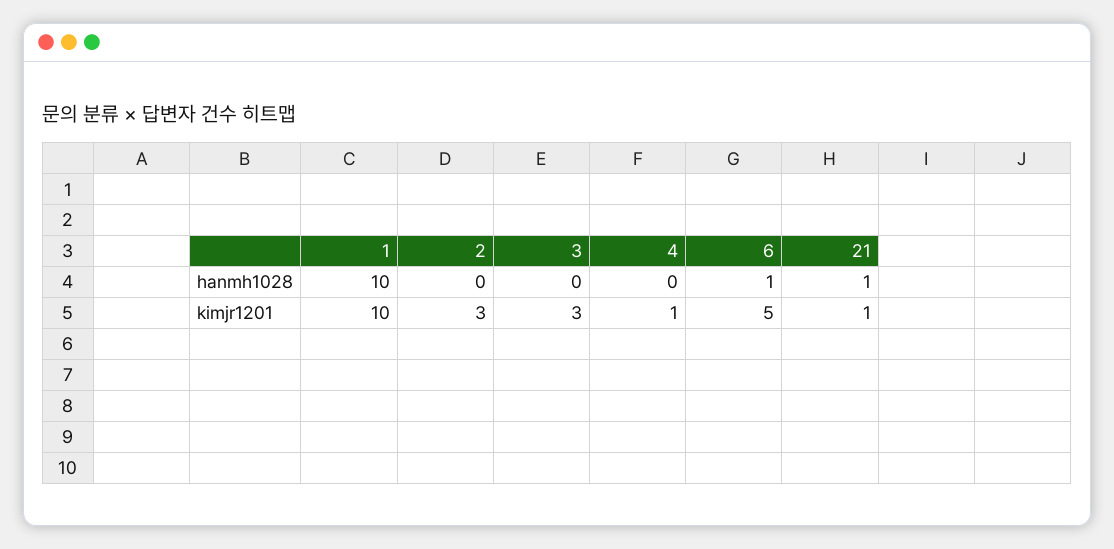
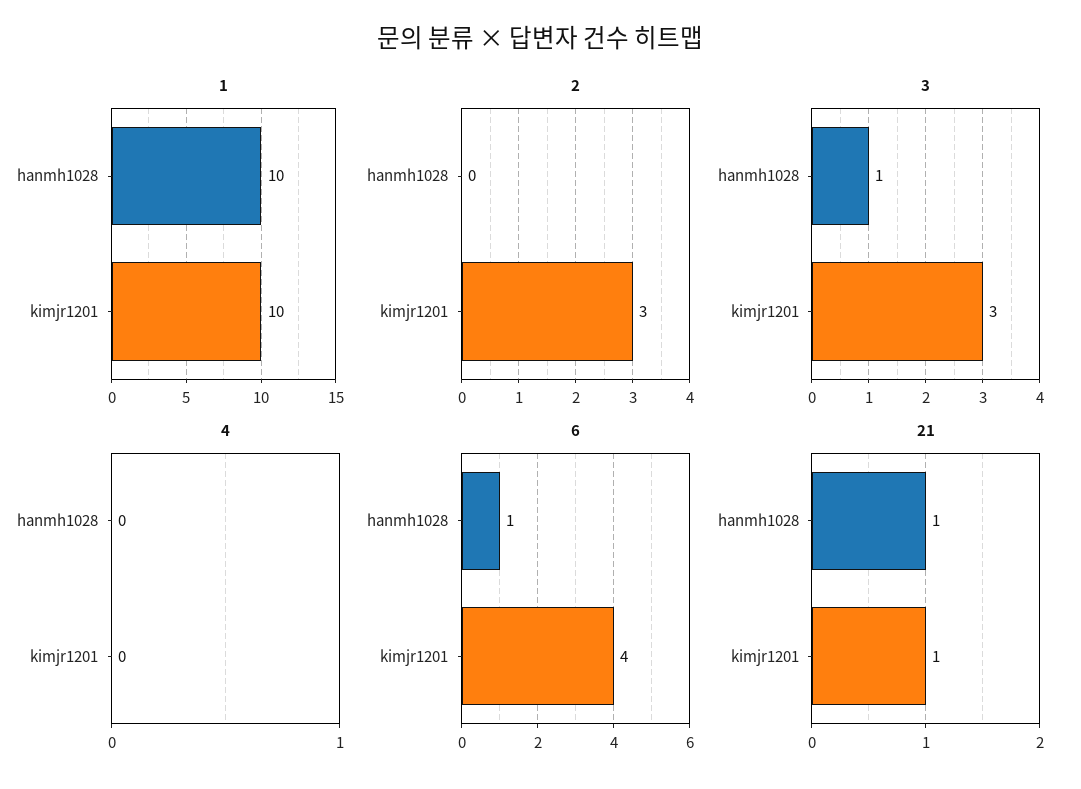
3, hanmh1028: 0 -> 1
4, kimjr1201: 1 -> 0
6, kimjr1201: 5 -> 4

